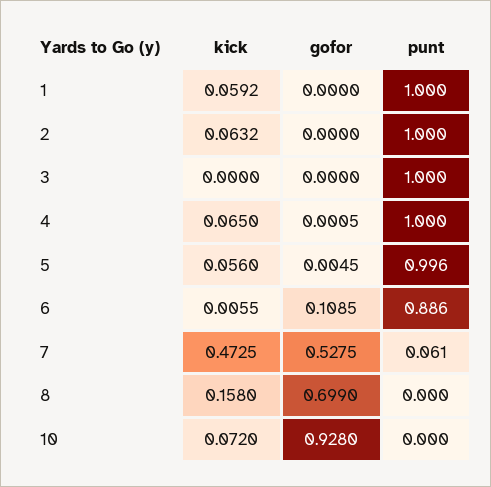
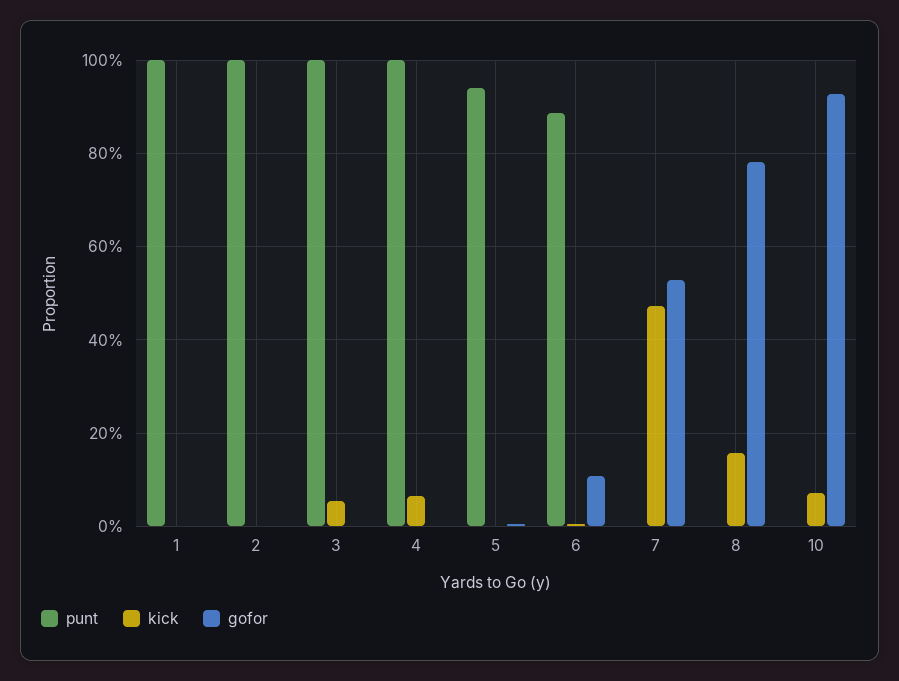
kick, 1: 0.0592 -> 0
kick, 2: 0.0632 -> 0
kick, 3: 0 -> 0.06
kick, 5: 0.056 -> 0
punt, 5: 0.996 -> 0.94
punt, 7: 0.061 -> 0
gofor, 8: 0.699 -> 0.78

